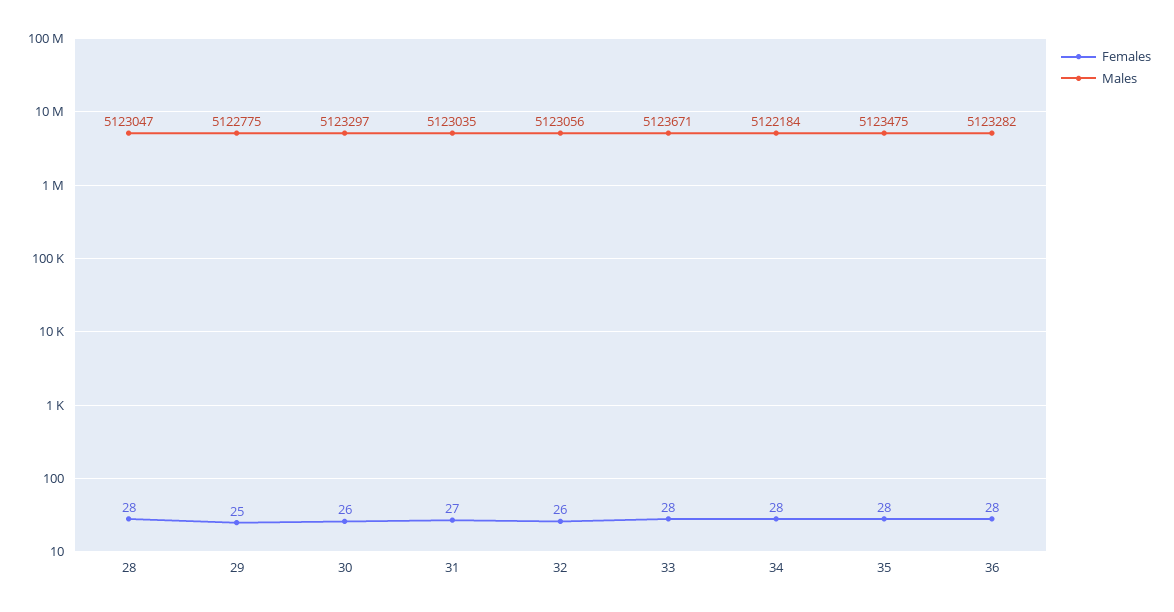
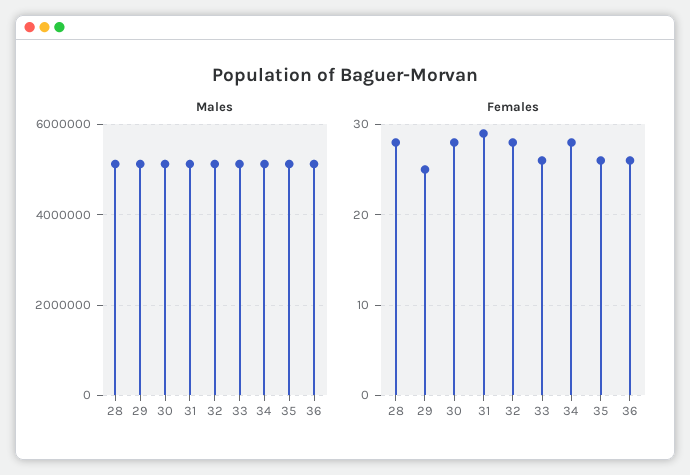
Females, 30: 26 -> 28
Females, 31: 27 -> 29
Females, 32: 26 -> 28
Females, 33: 28 -> 26
Females, 35: 28 -> 26
Females, 36: 28 -> 26

